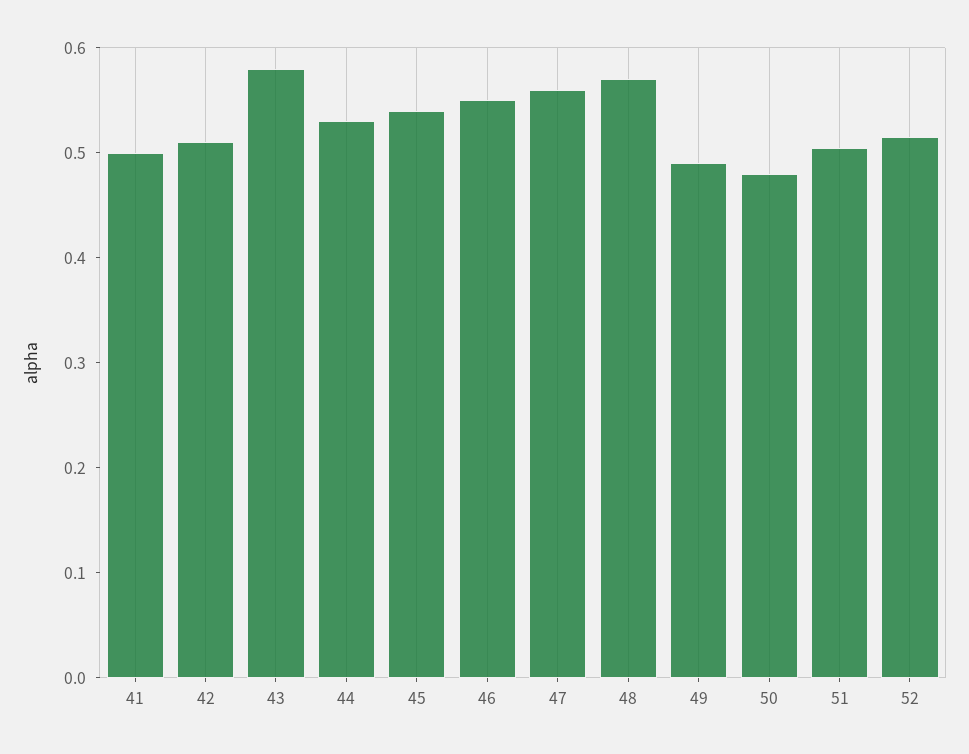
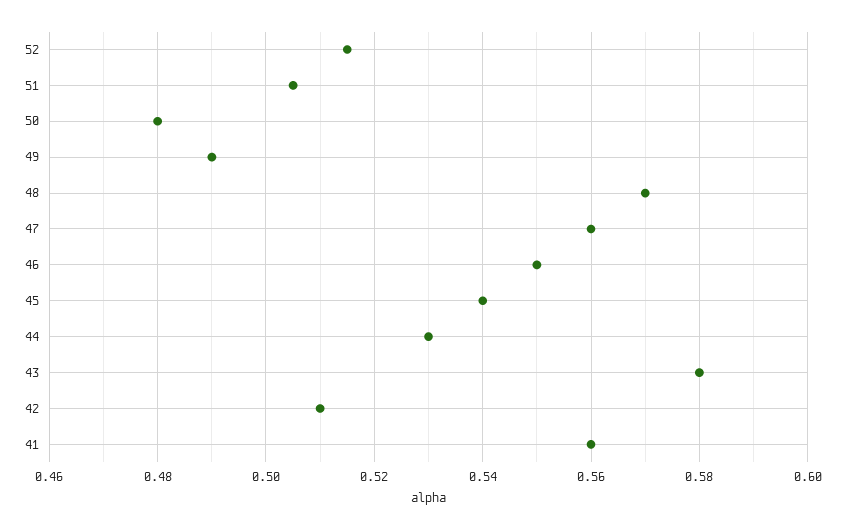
41: 0.5 -> 0.56

